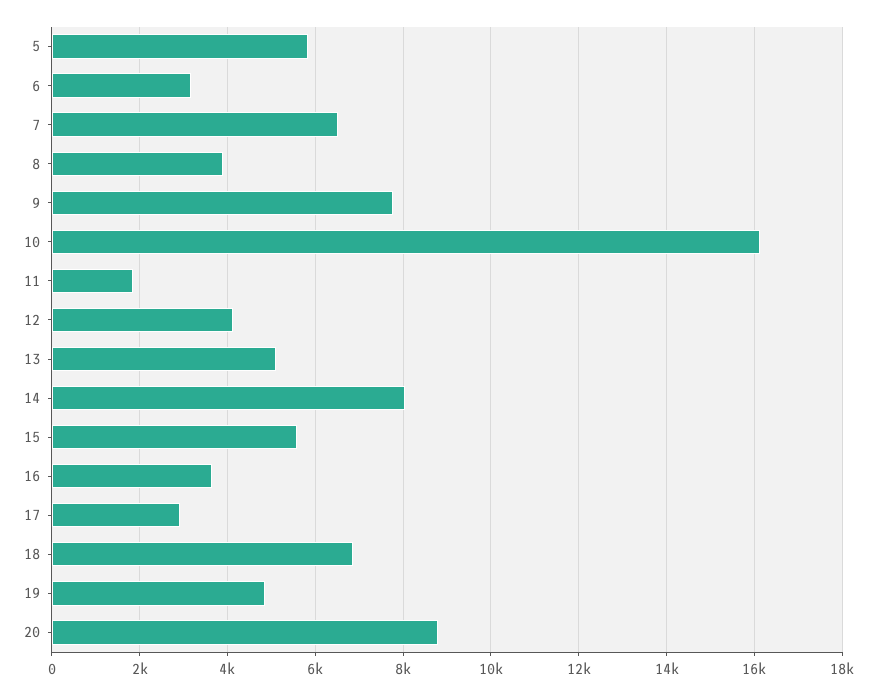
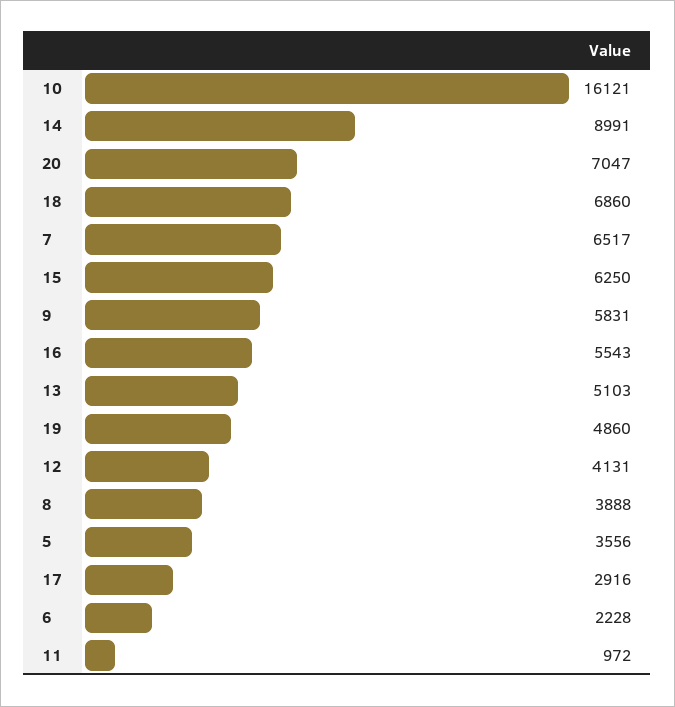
5: 5800 -> 3556
6: 3200 -> 2228
9: 7800 -> 5831
11: 1800 -> 972
14: 8000 -> 8991
15: 5600 -> 6250
16: 3600 -> 5543
20: 8800 -> 7047

